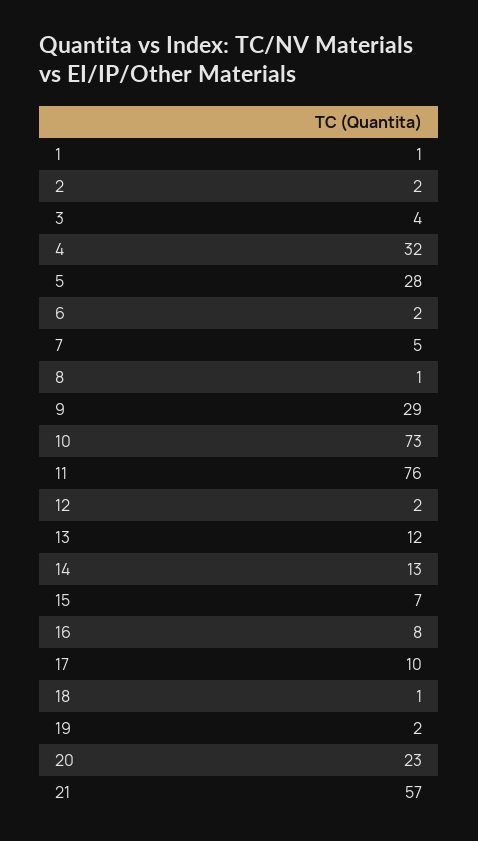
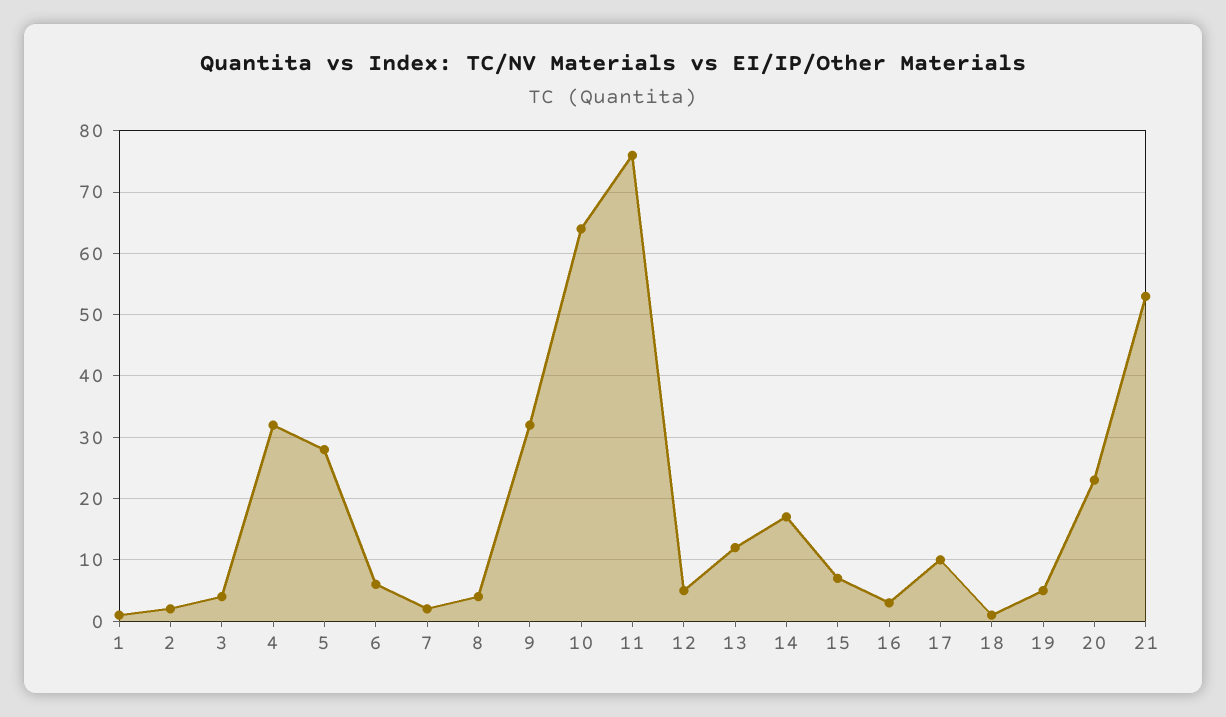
6: 2 -> 6
7: 5 -> 2
8: 1 -> 4
9: 29 -> 32
10: 73 -> 64
12: 2 -> 5
14: 13 -> 17
16: 8 -> 3
19: 2 -> 5
21: 57 -> 53

